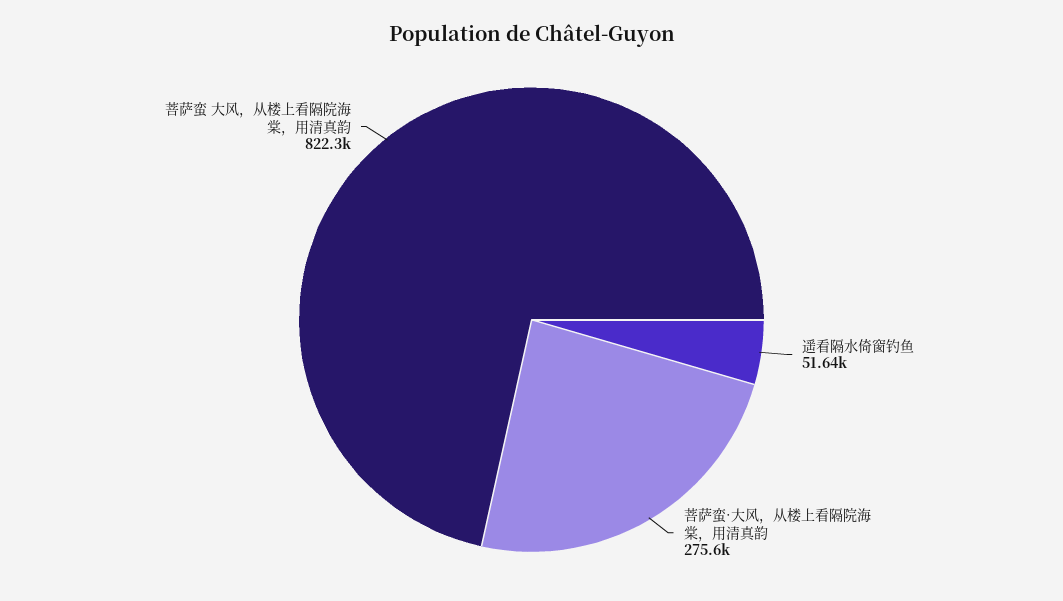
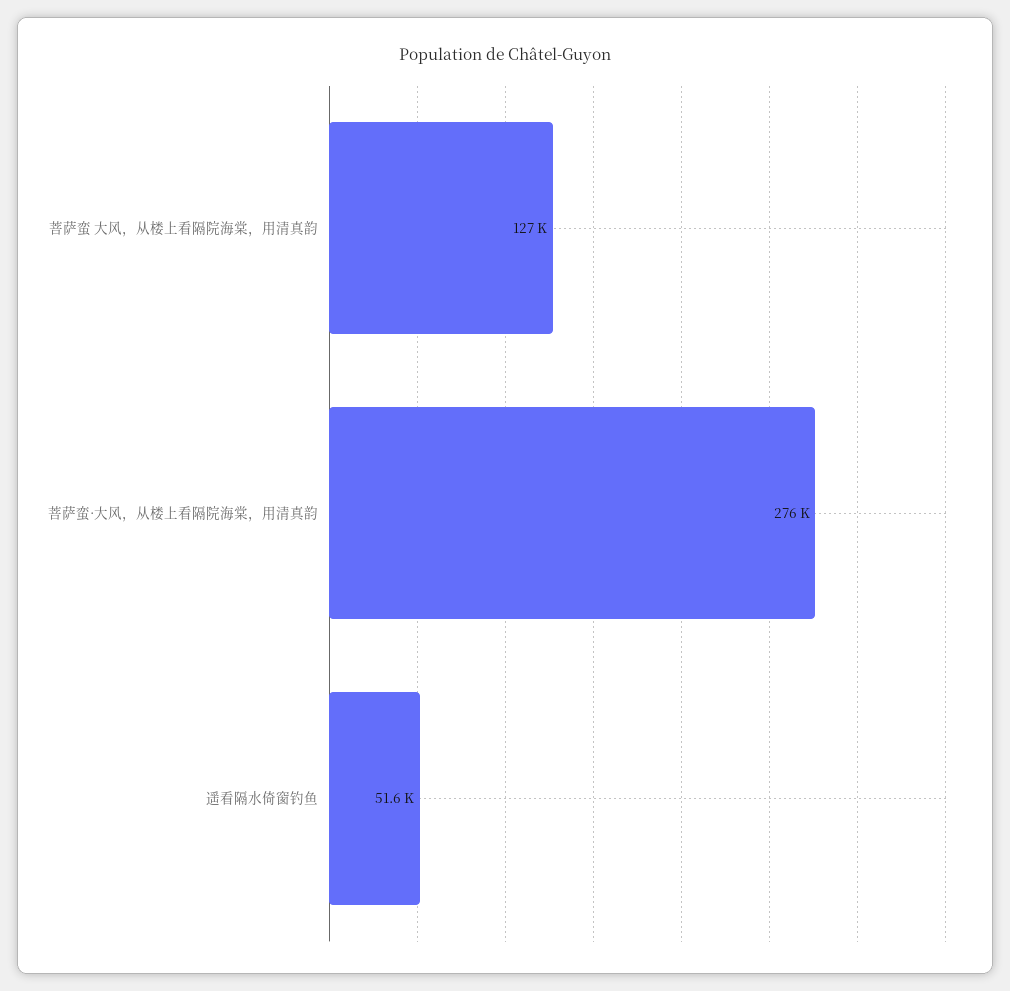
菩萨蛮 大风，从楼上看隔院海棠，用清真韵: 822300 -> 127000

